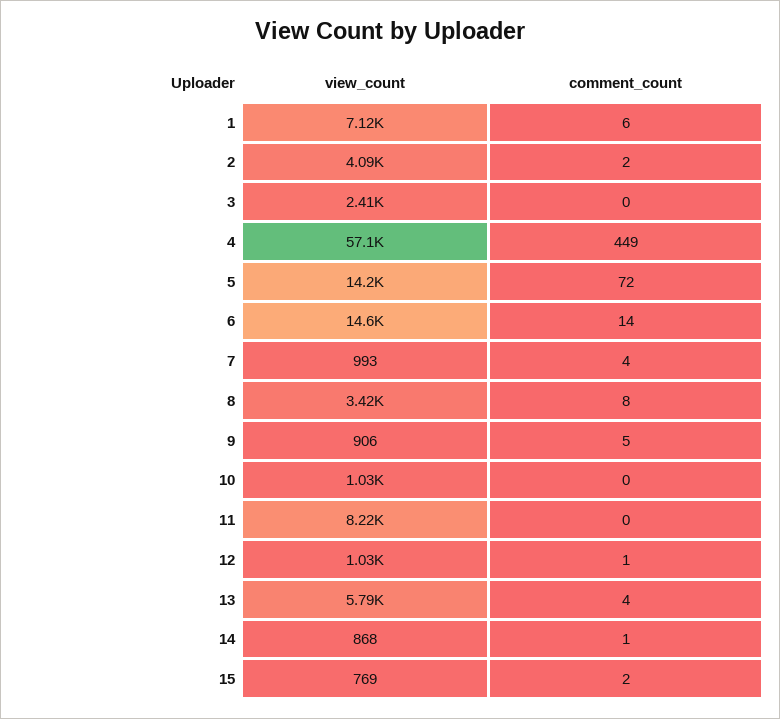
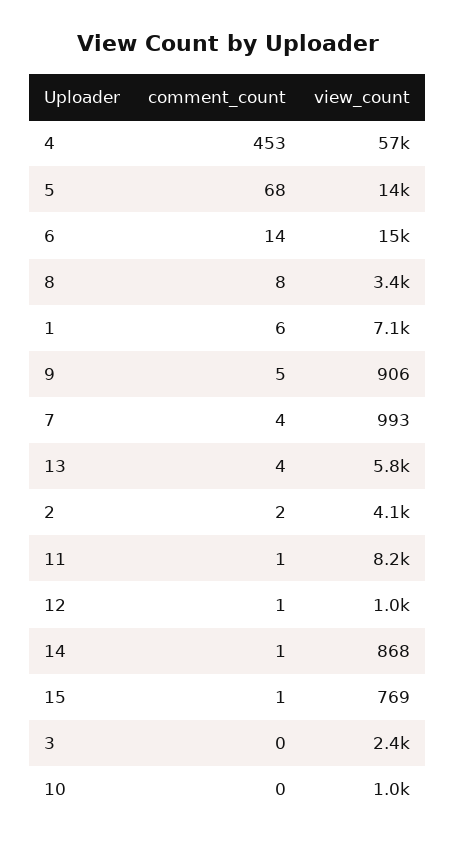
comment_count, 4: 449 -> 453
comment_count, 5: 72 -> 68
comment_count, 11: 0 -> 1
comment_count, 15: 2 -> 1

